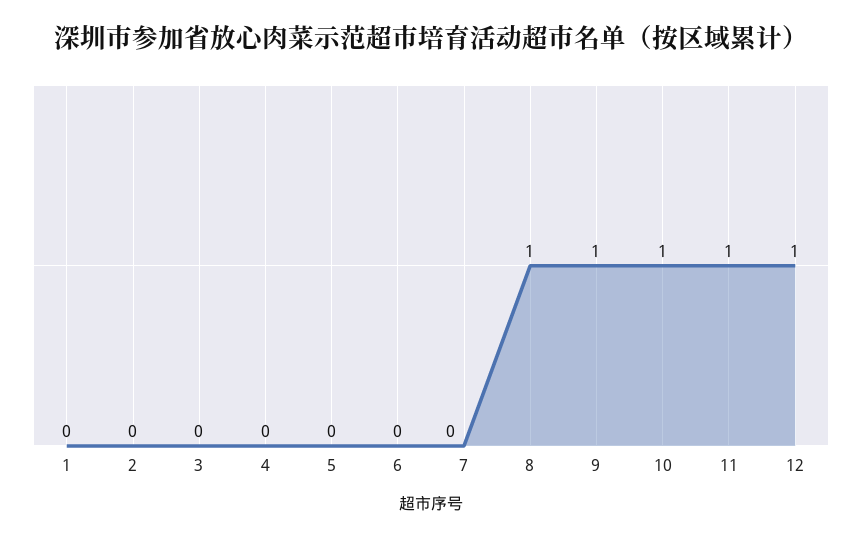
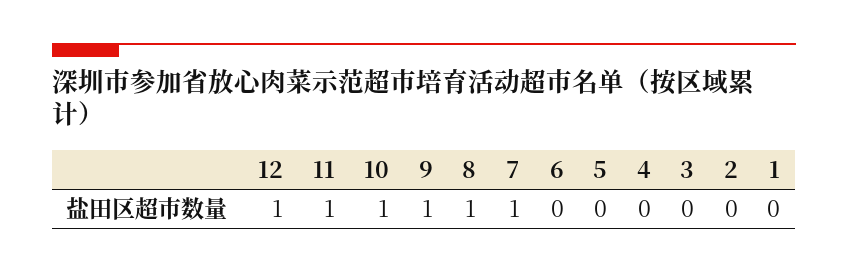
7: 0 -> 1

